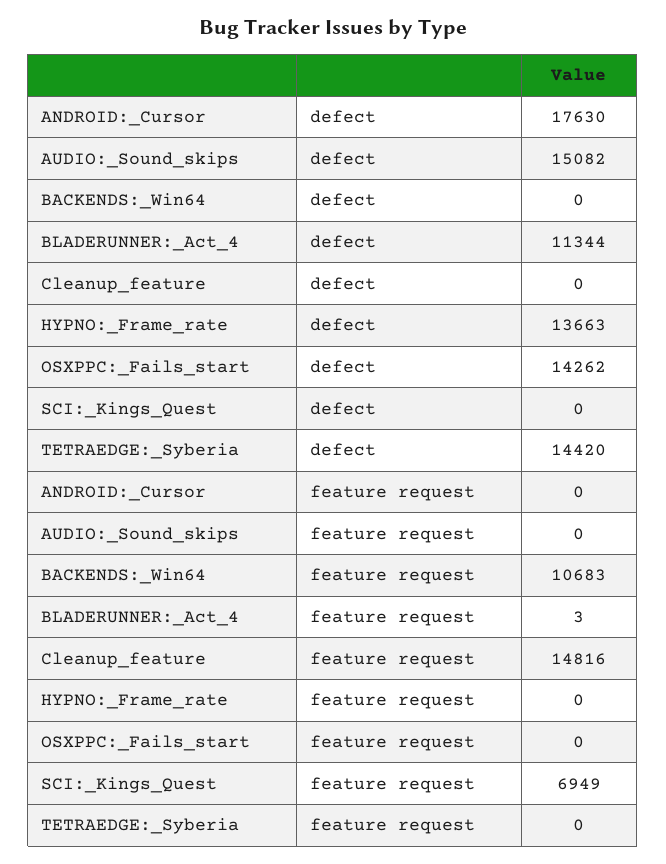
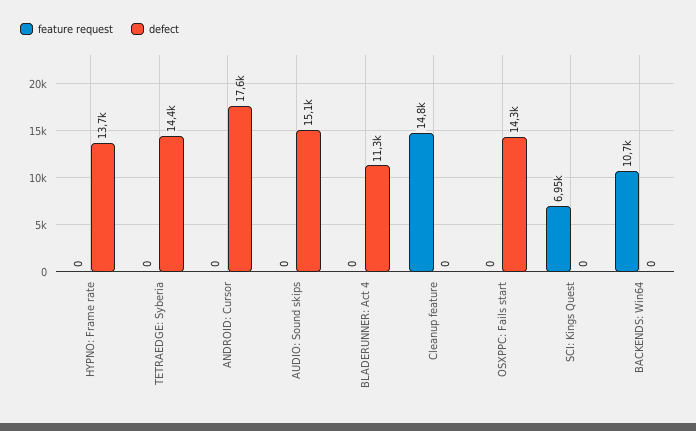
feature request, BLADERUNNER:_Act_4: 3 -> 0

